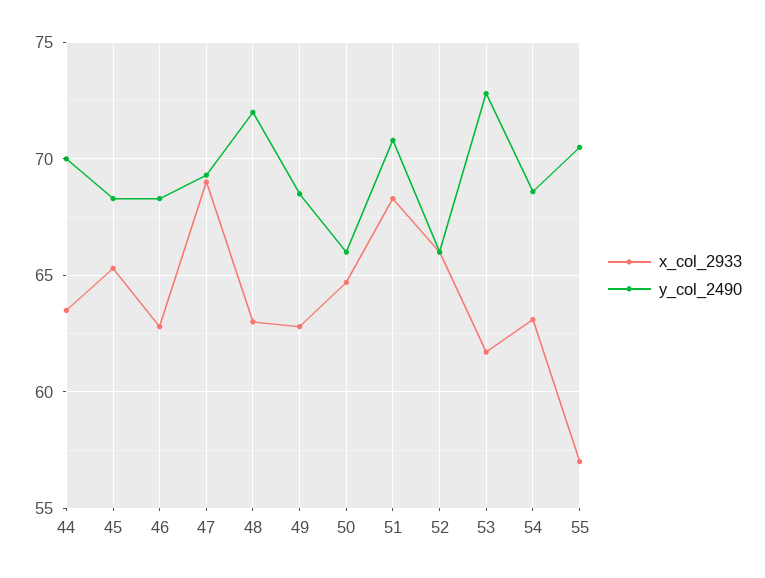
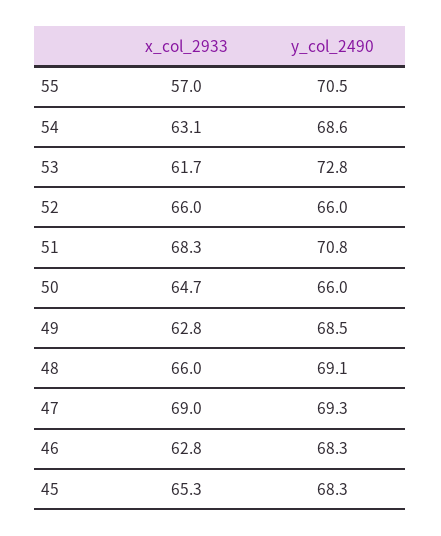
x_col_2933, 44: 63.5 -> none
y_col_2490, 44: 70 -> none
x_col_2933, 48: 63 -> 66
y_col_2490, 48: 72 -> 69.1

